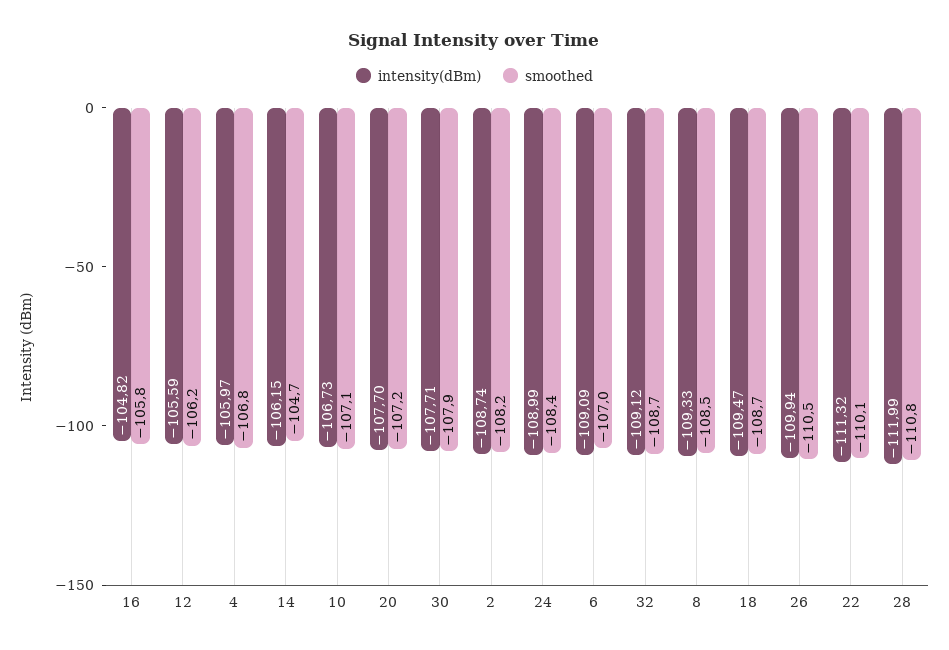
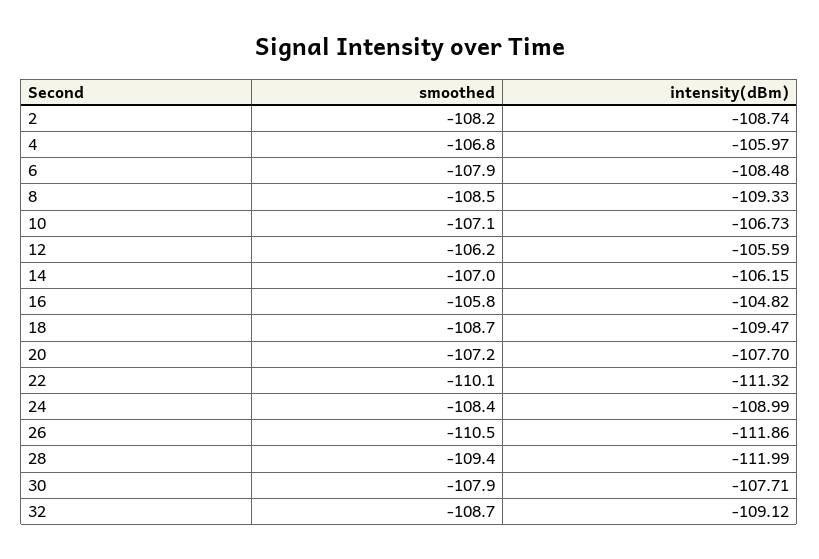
smoothed, 14: -104.7 -> -107
intensity(dBm), 6: -109.09 -> -108.48
smoothed, 6: -107 -> -107.9
intensity(dBm), 26: -109.94 -> -111.86
smoothed, 28: -110.8 -> -109.4

